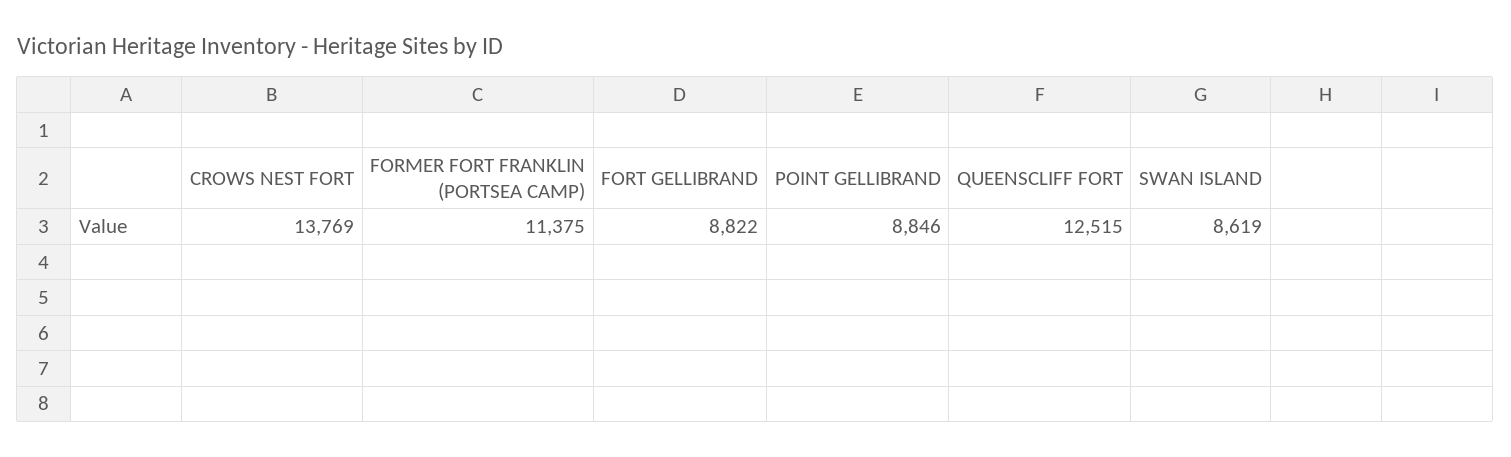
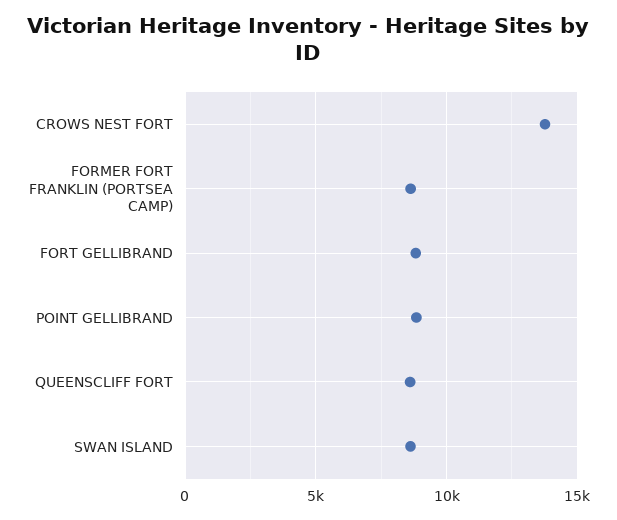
FORMER FORT FRANKLIN (PORTSEA CAMP): 11375 -> 8500
QUEENSCLIFF FORT: 12515 -> 8500

